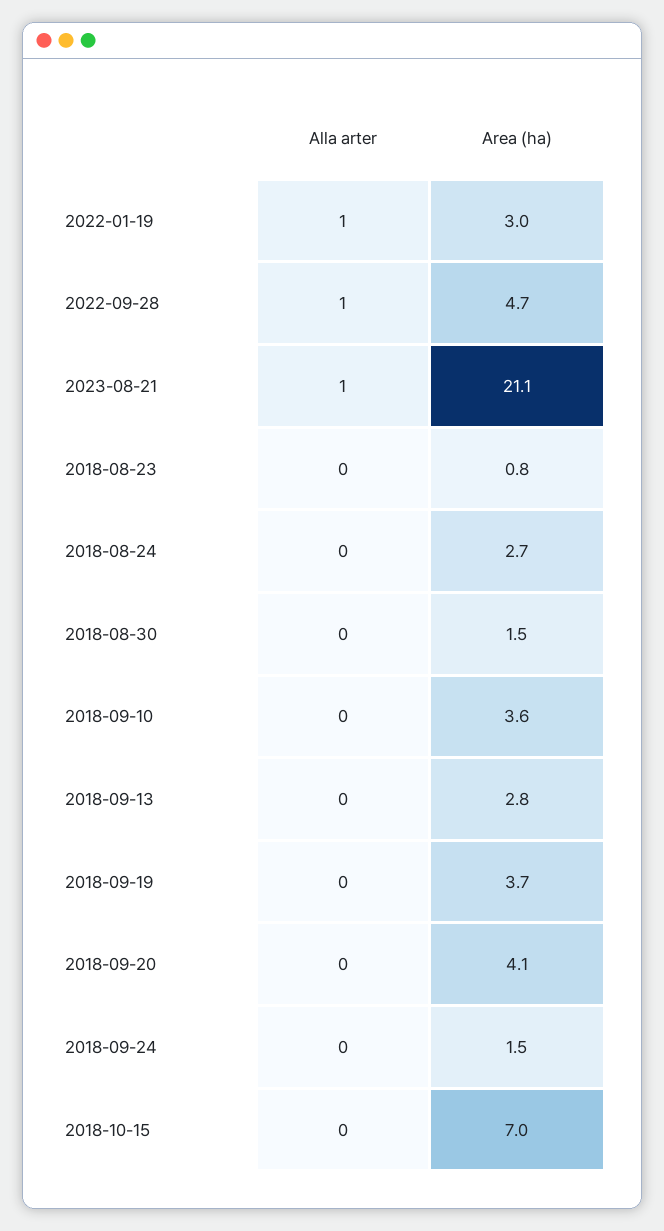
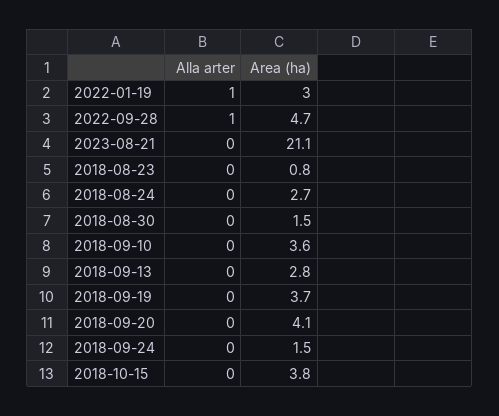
Alla arter, 2023-08-21: 1 -> 0
Area (ha), 2018-10-15: 7 -> 3.8

